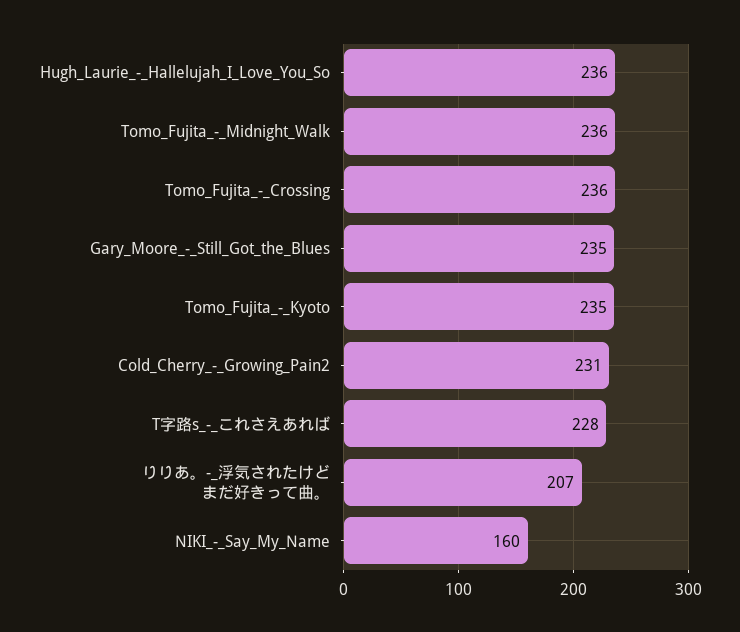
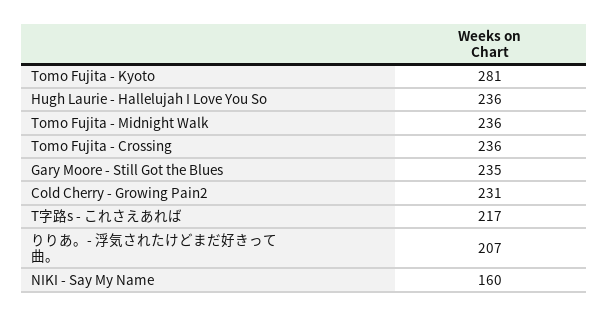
Tomo_Fujita_-_Kyoto: 235 -> 281
T字路s_-_これさえあれば: 228 -> 217

